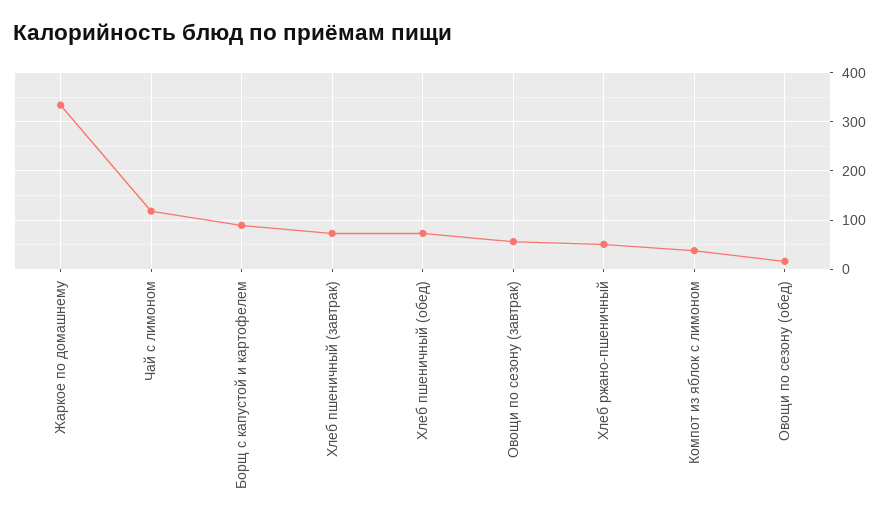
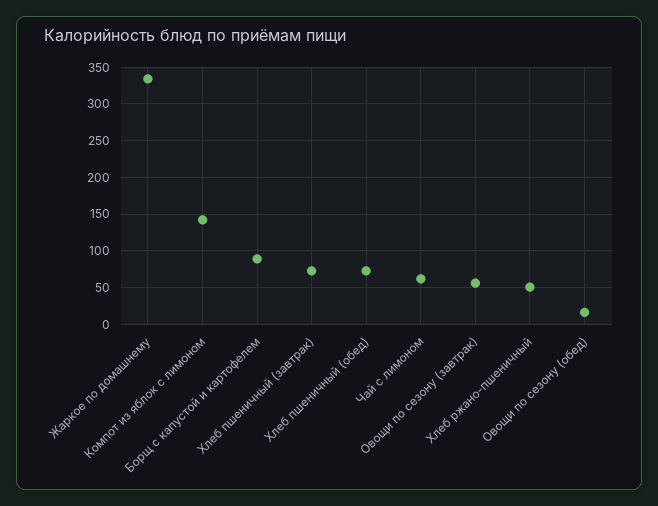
Чай с лимоном: 120 -> 60
Компот из яблок с лимоном: 40 -> 140

